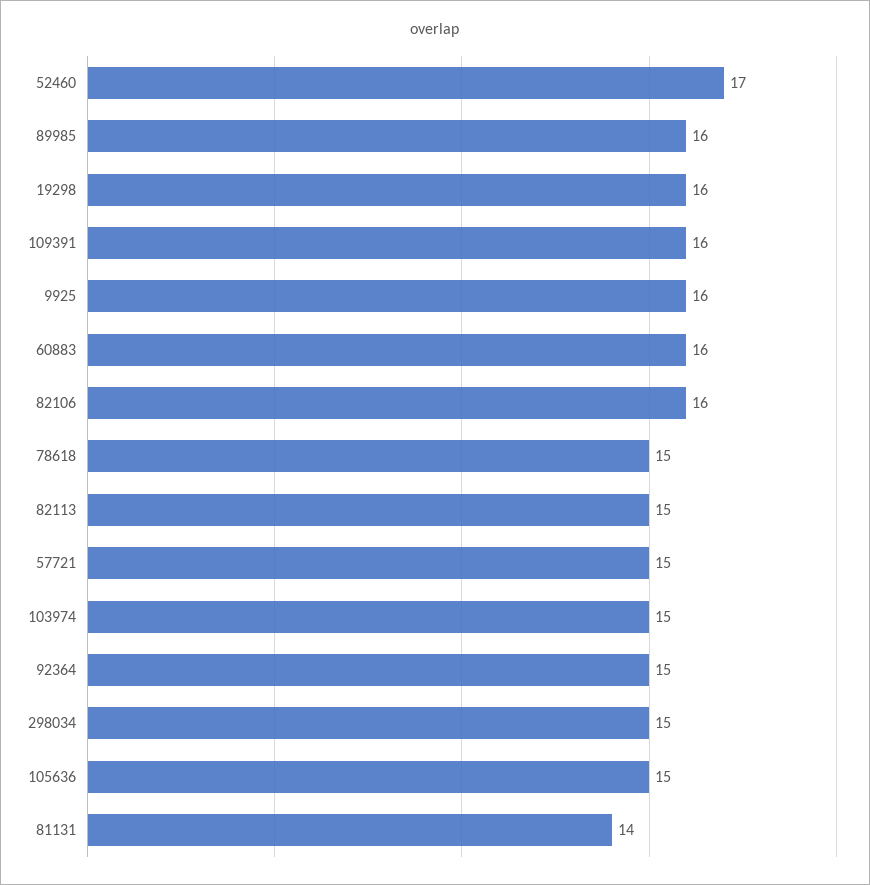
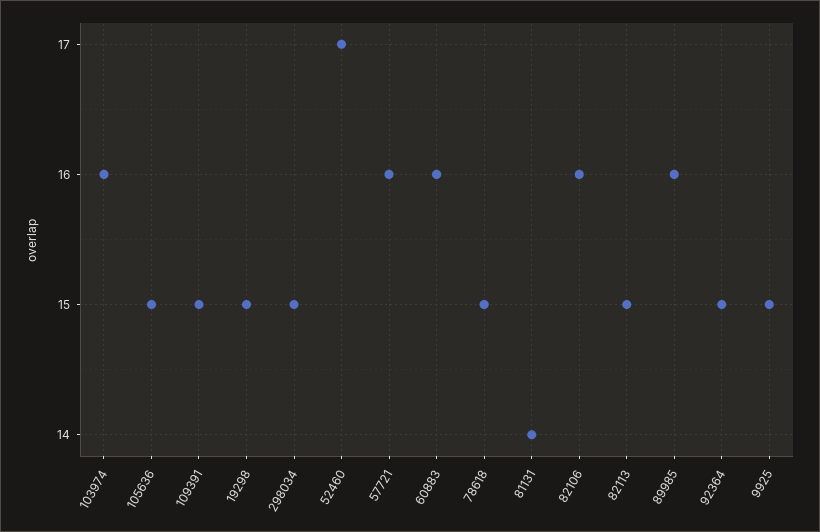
19298: 16 -> 15
109391: 16 -> 15
9925: 16 -> 15
57721: 15 -> 16
103974: 15 -> 16

